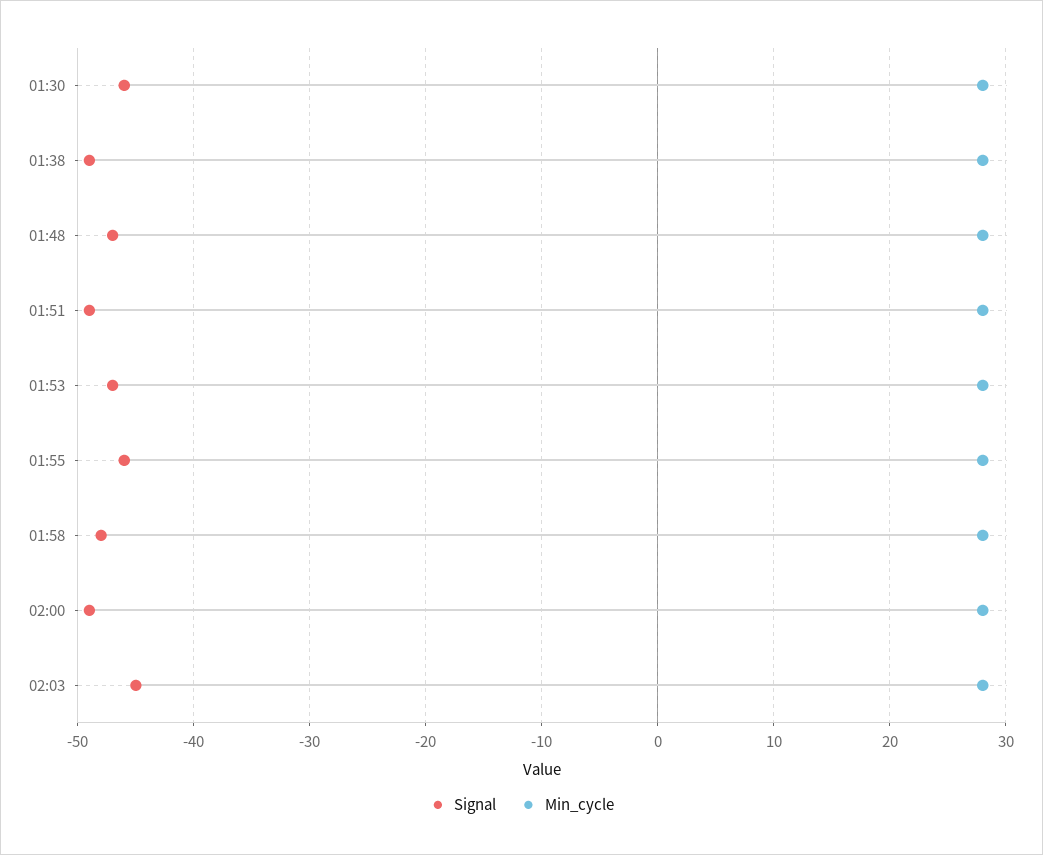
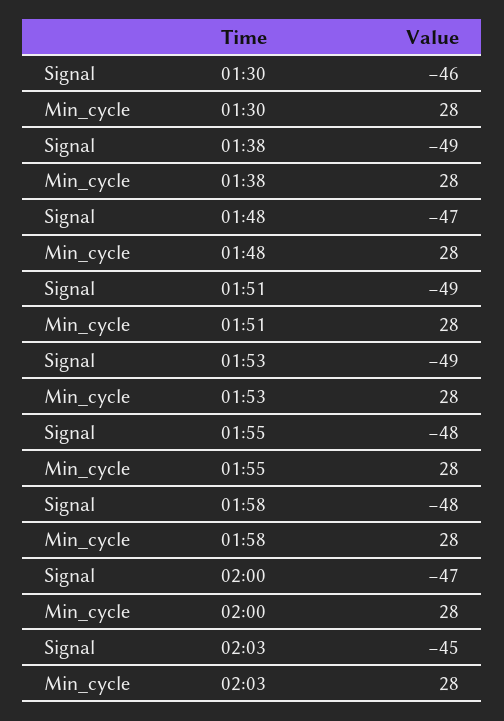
Signal, 01:53: -47 -> -49
Signal, 01:55: -46 -> -48
Signal, 02:00: -49 -> -47

